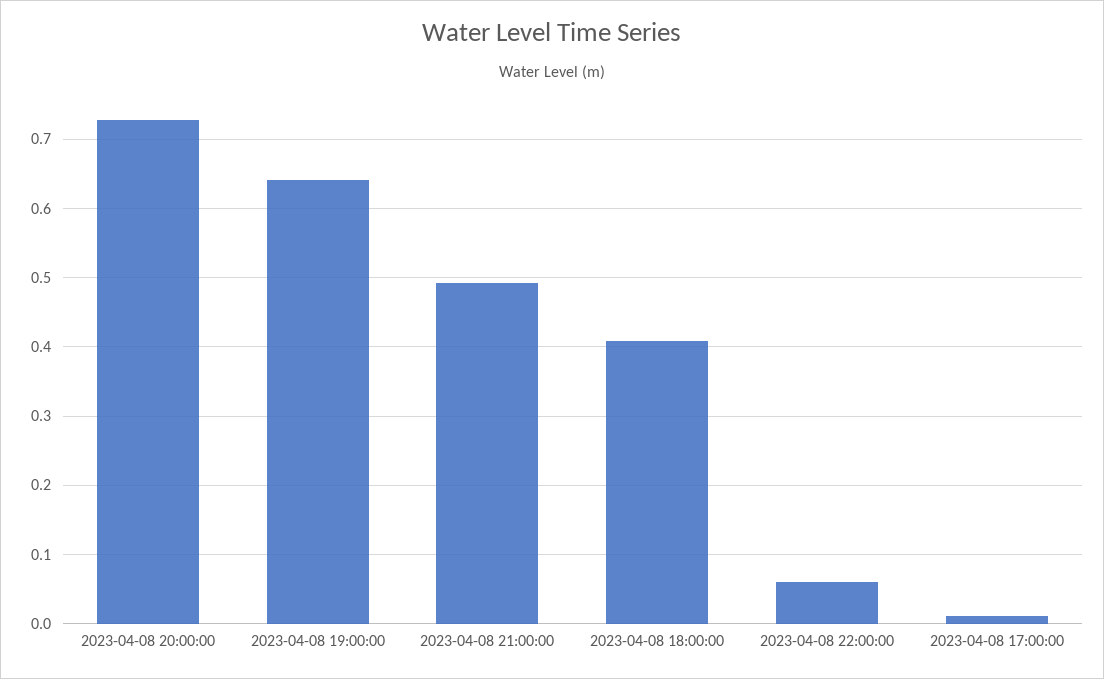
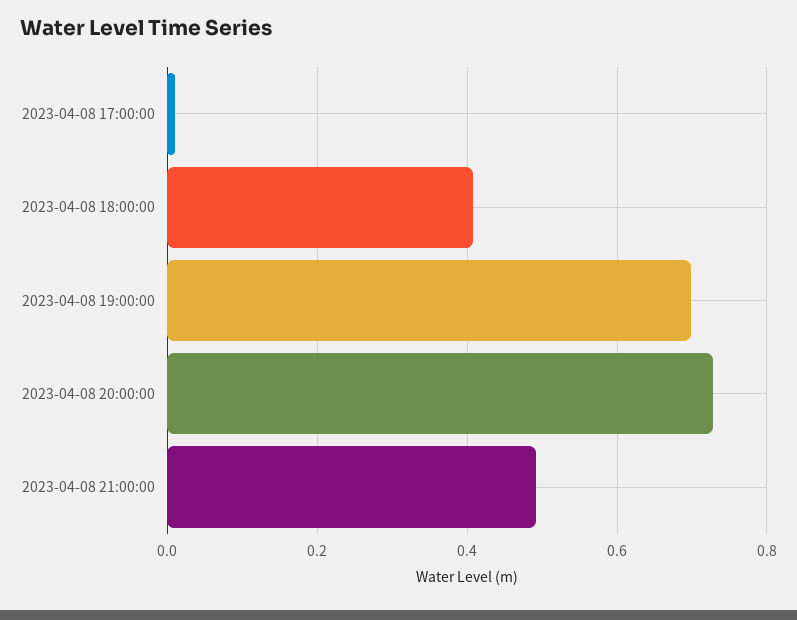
2023-04-08 19:00:00: 0.64 -> 0.7
2023-04-08 22:00:00: 0.06 -> none

